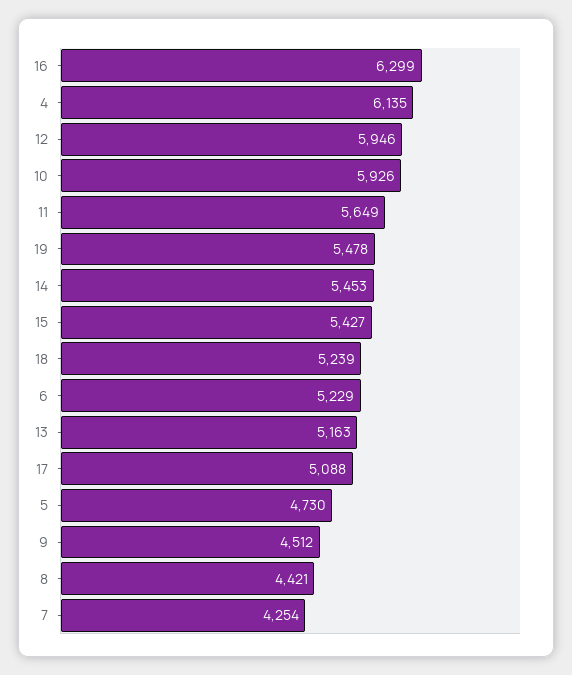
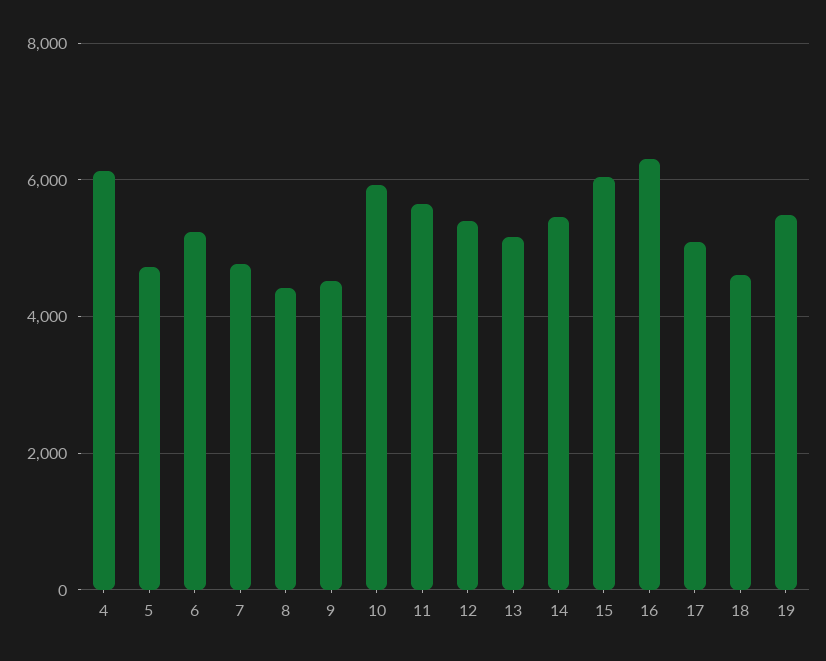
12: 5946 -> 5400
15: 5427 -> 6000
18: 5239 -> 4600
7: 4254 -> 4800

